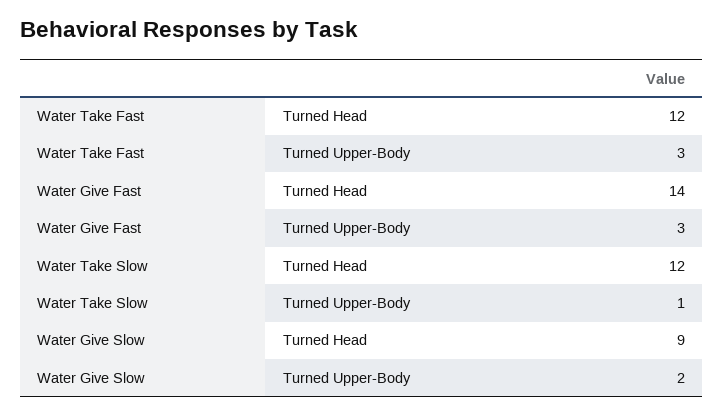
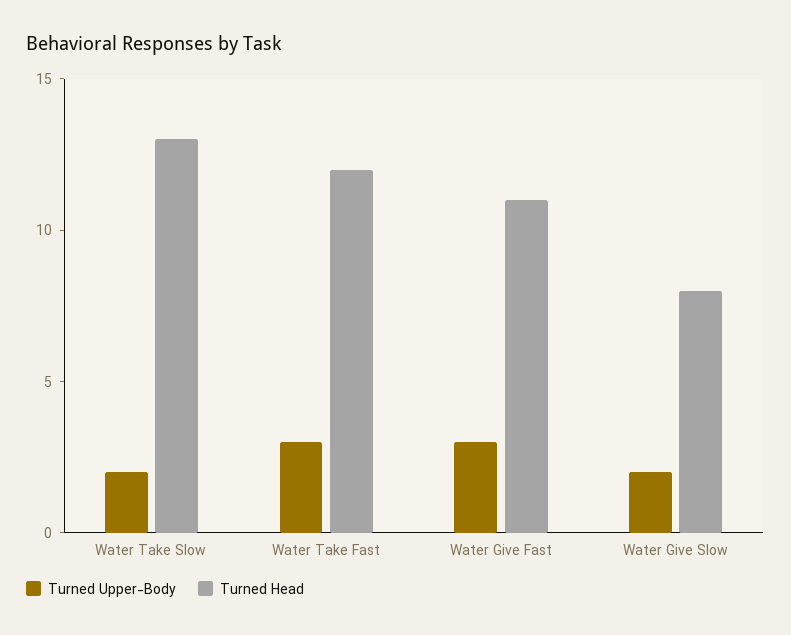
Turned Head, Water Give Fast: 14 -> 11
Turned Head, Water Take Slow: 12 -> 13
Turned Upper-Body, Water Take Slow: 1 -> 2
Turned Head, Water Give Slow: 9 -> 8

